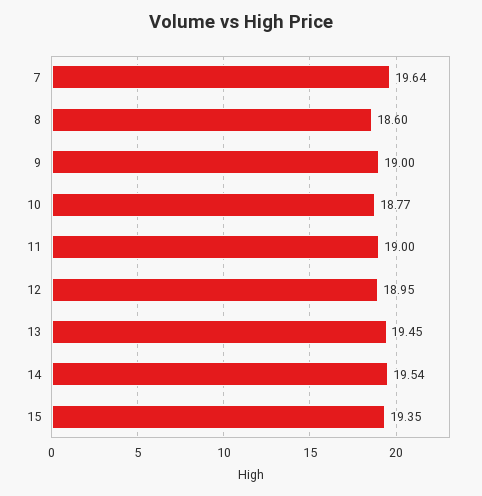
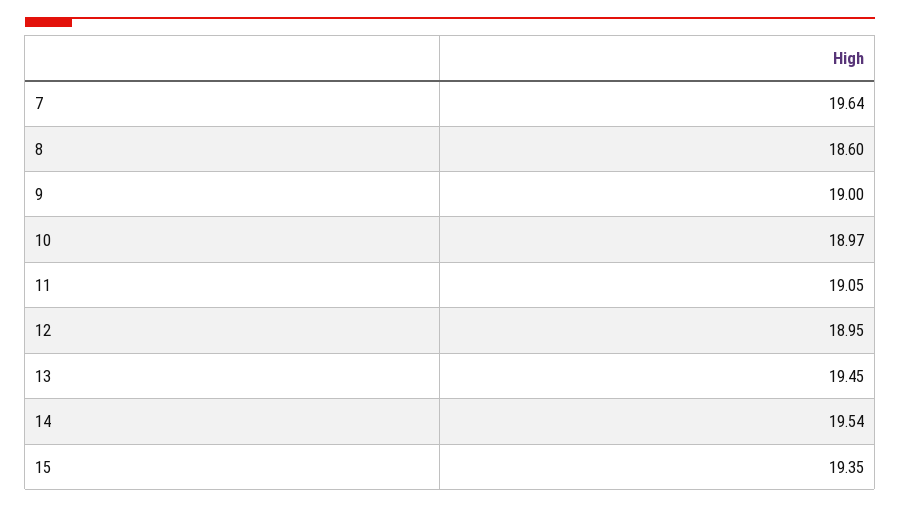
10: 18.77 -> 18.97
11: 19 -> 19.05

